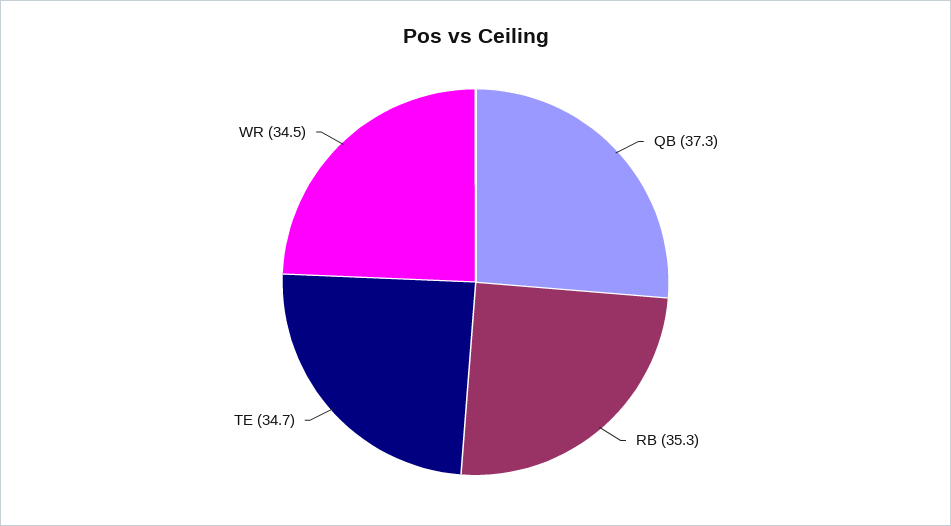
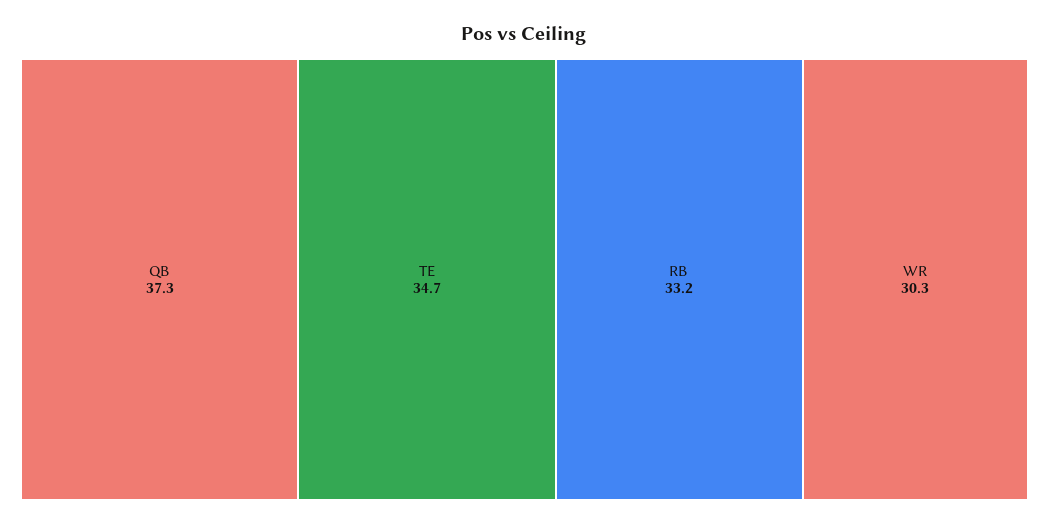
RB: 35.3 -> 33.2
WR: 34.5 -> 30.3

